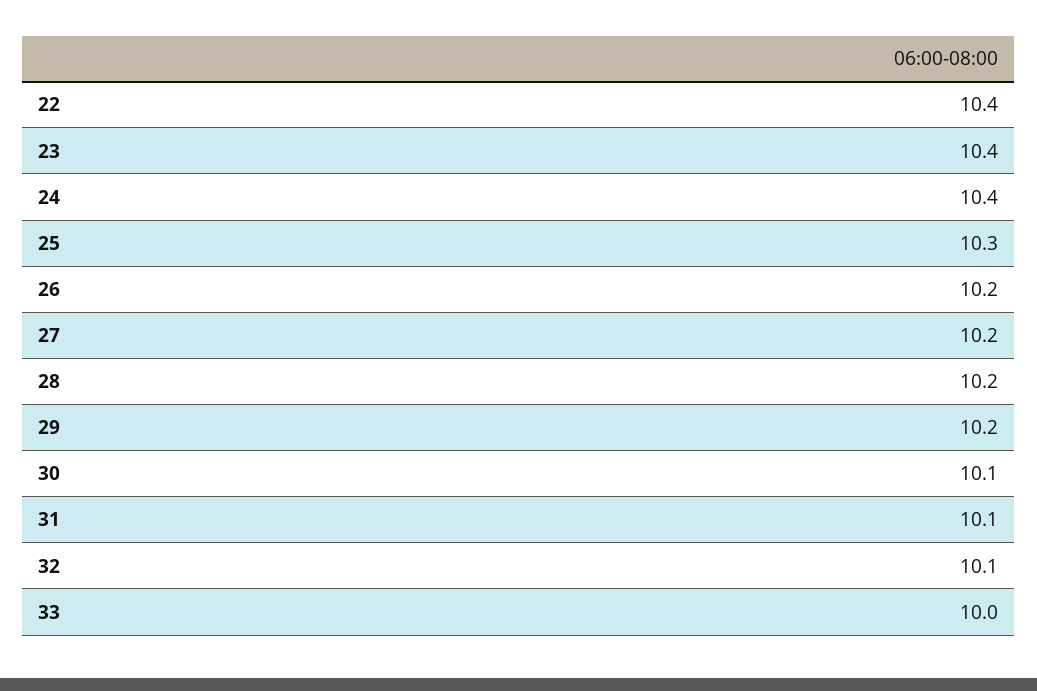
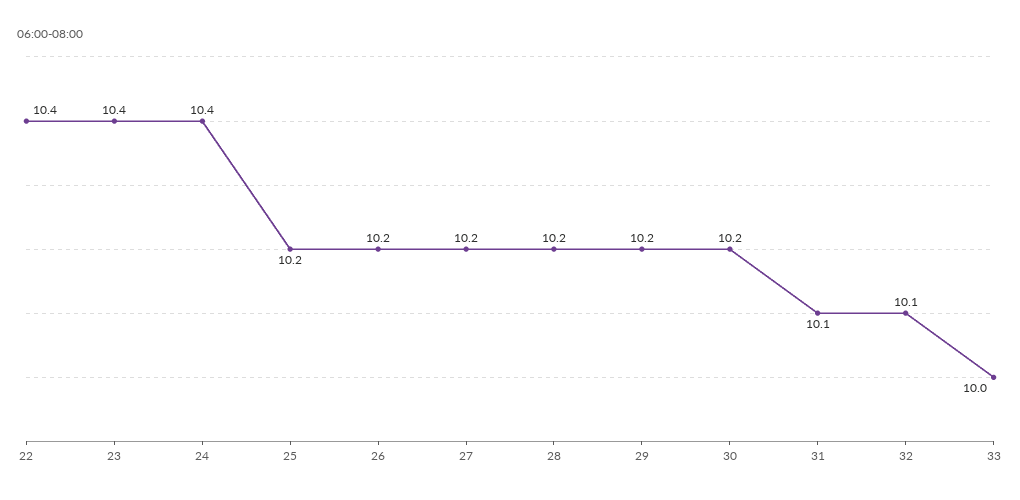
25: 10.3 -> 10.2
30: 10.1 -> 10.2

